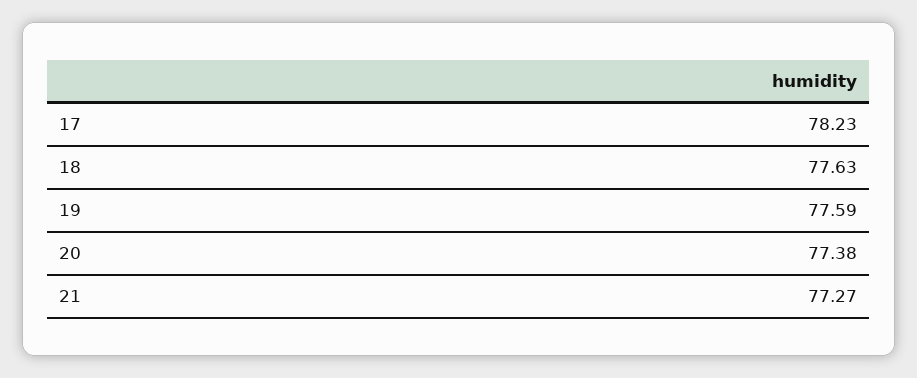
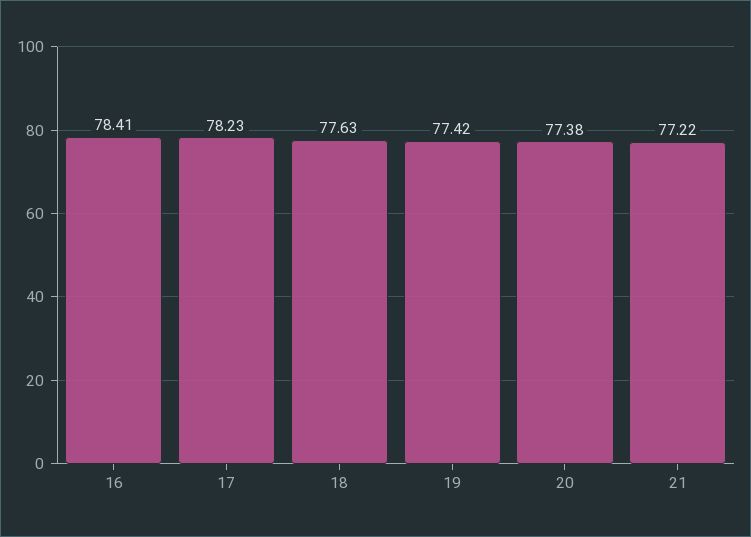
19: 77.59 -> 77.42
21: 77.27 -> 77.22
16: none -> 78.41

